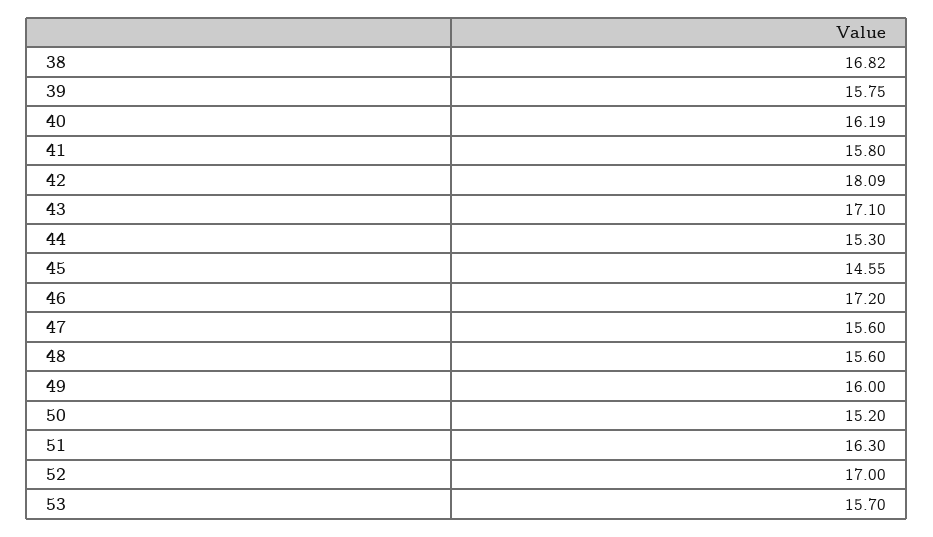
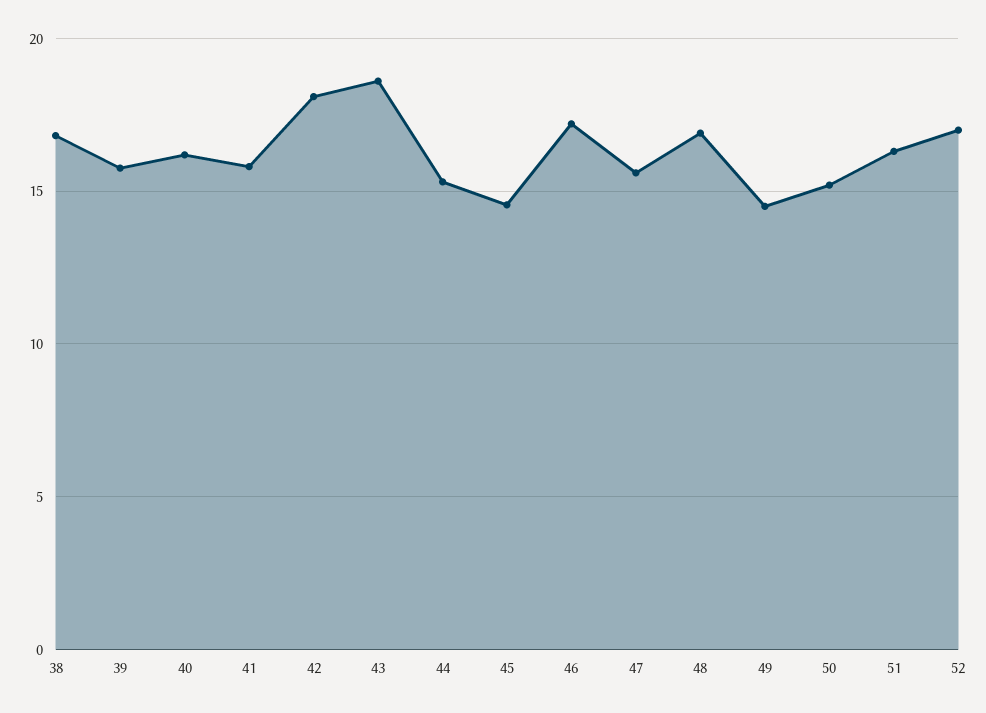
43: 17.1 -> 18.5
48: 15.6 -> 17
49: 16 -> 14.5
53: 15.7 -> none

